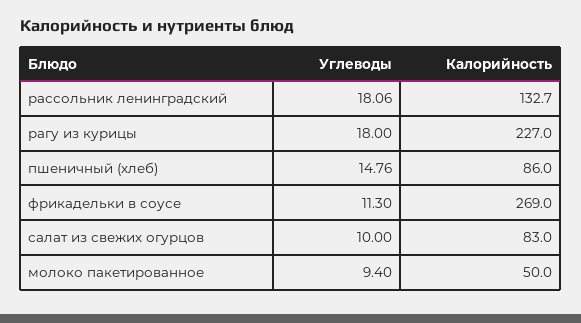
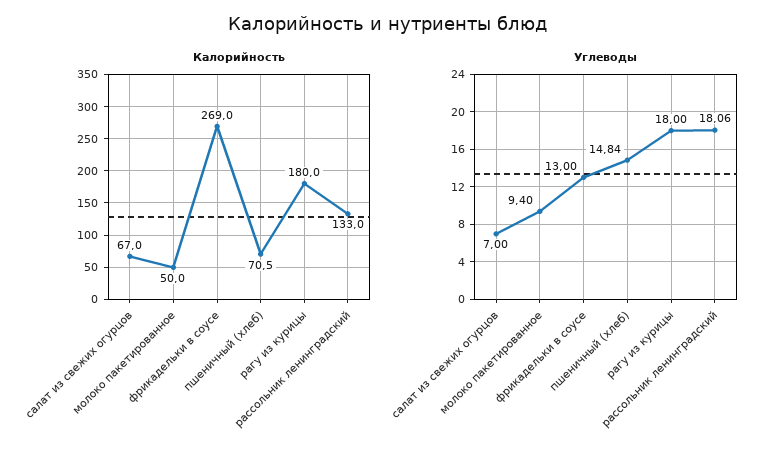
Калорийность, рассольник ленинградский: 132.7 -> 133
Калорийность, рагу из курицы: 227 -> 180
Углеводы, пшеничный (хлеб): 14.76 -> 14.84
Калорийность, пшеничный (хлеб): 86 -> 70.5
Углеводы, фрикадельки в соусе: 11.3 -> 13
Углеводы, салат из свежих огурцов: 10 -> 7
Калорийность, салат из свежих огурцов: 83 -> 67

